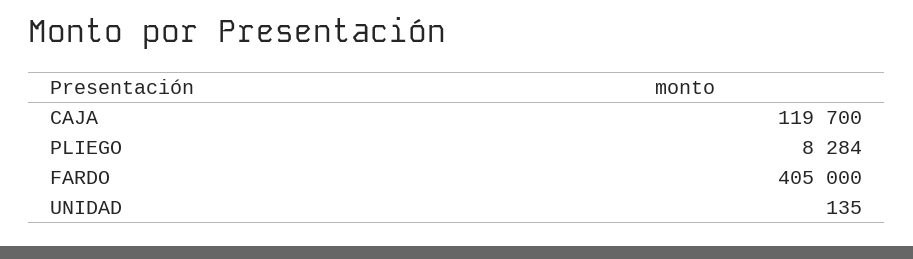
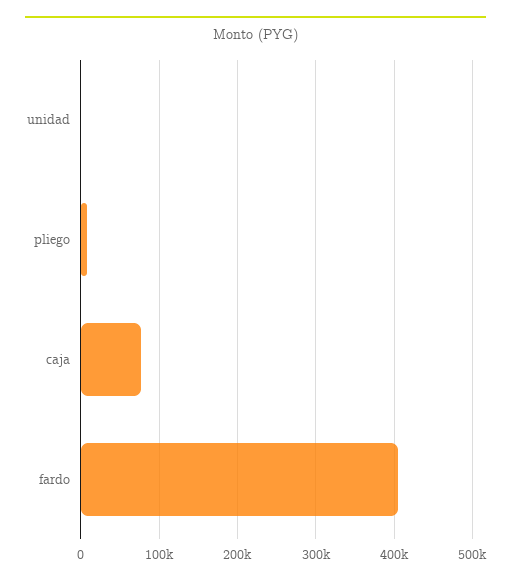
CAJA: 119700 -> 80000

